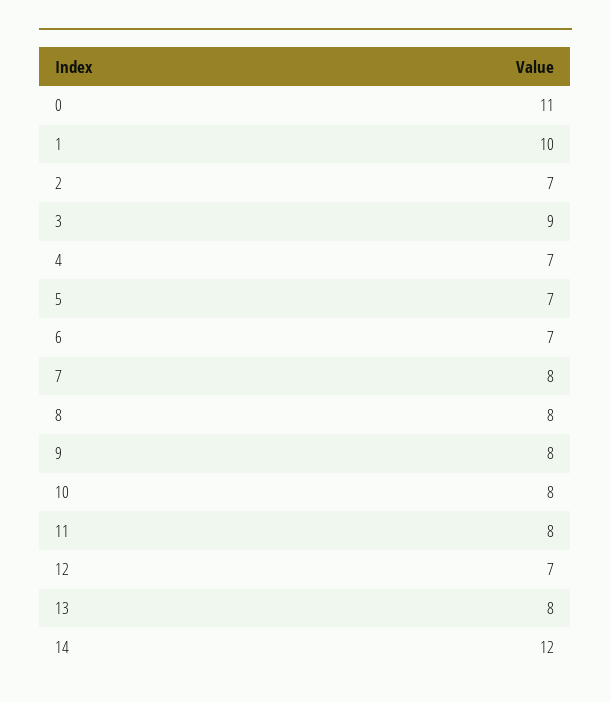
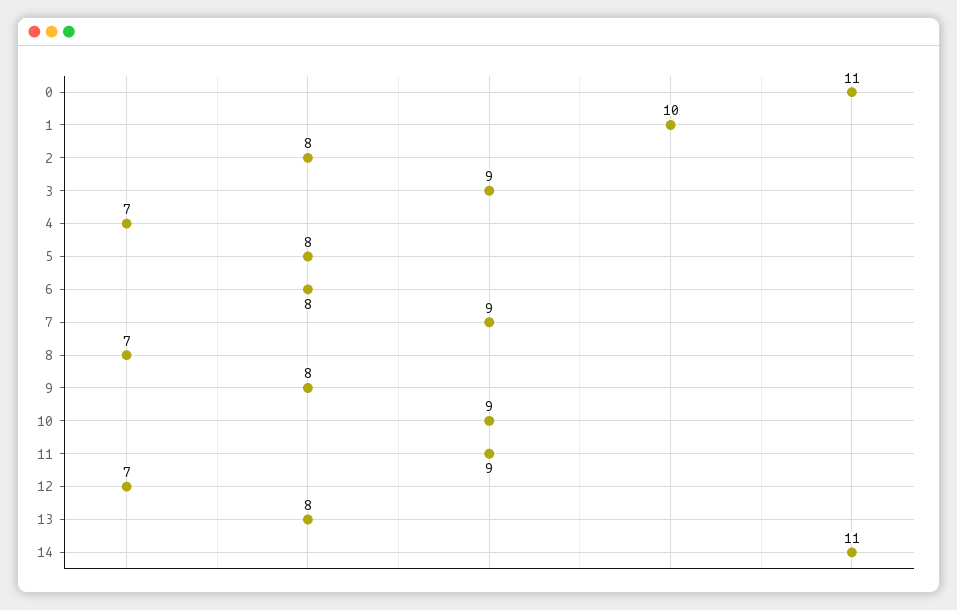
2: 7 -> 8
5: 7 -> 8
6: 7 -> 8
7: 8 -> 9
8: 8 -> 7
10: 8 -> 9
11: 8 -> 9
14: 12 -> 11

